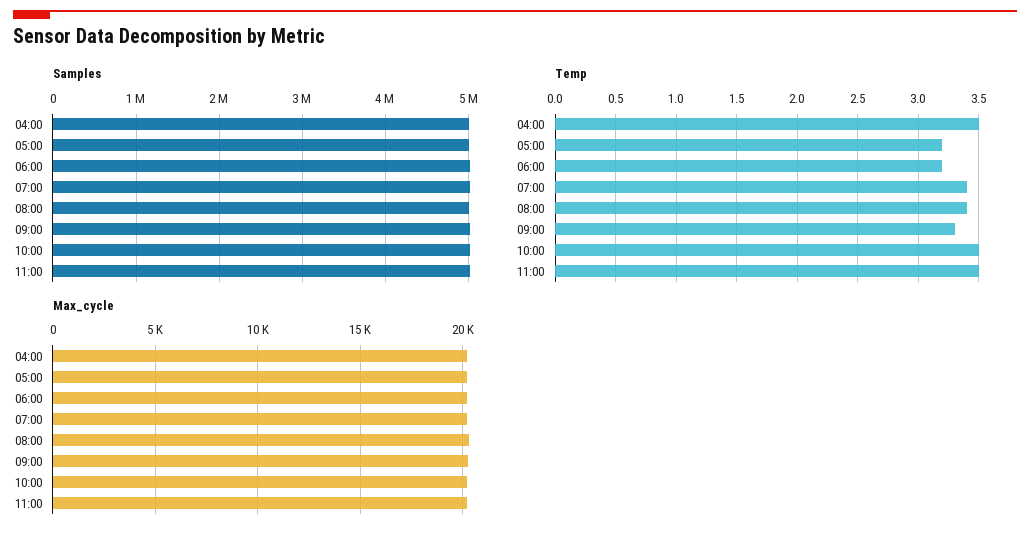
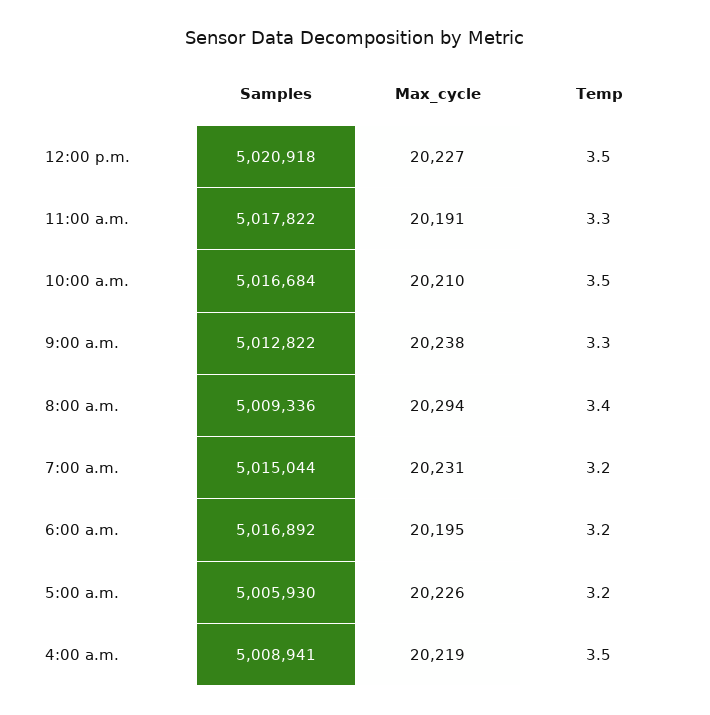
Temp, 07:00: 3.4 -> 3.2
Temp, 11:00: 3.5 -> 3.3
Samples, 12:00 p.m.: none -> 5020918
Max_cycle, 12:00 p.m.: none -> 20227
Temp, 12:00 p.m.: none -> 3.5

